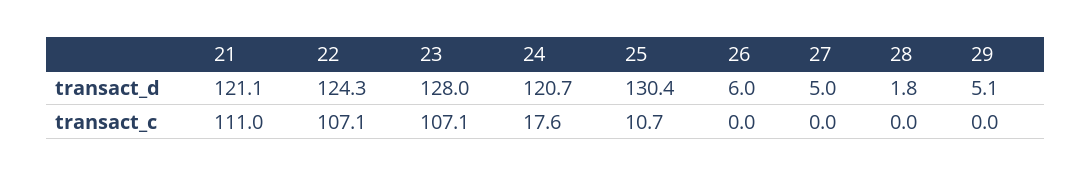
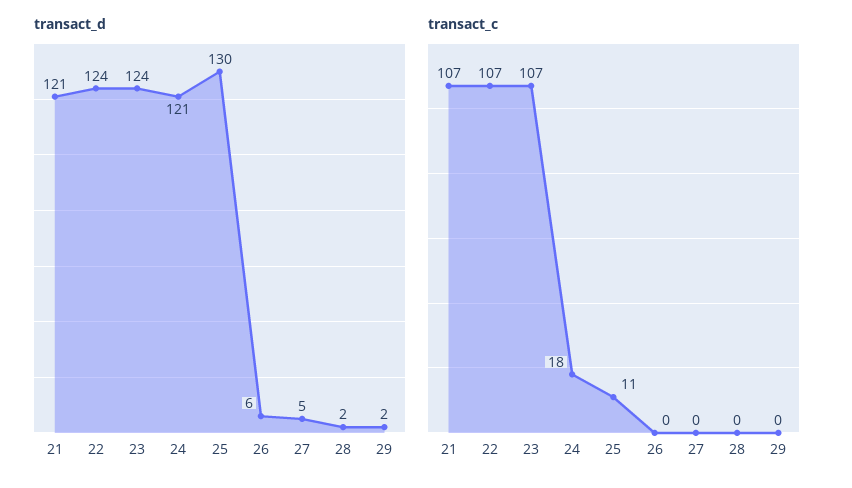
transact_d, 23: 128 -> 124
transact_d, 29: 5.1 -> 2
transact_c, 21: 111 -> 107

